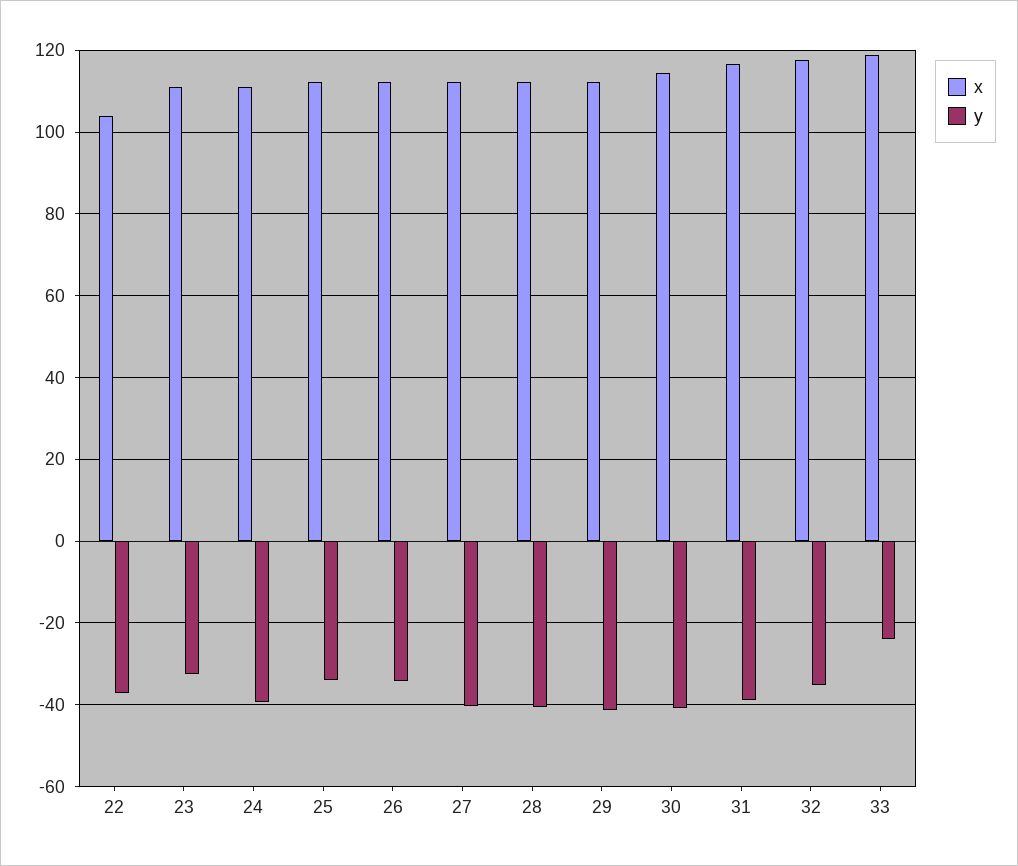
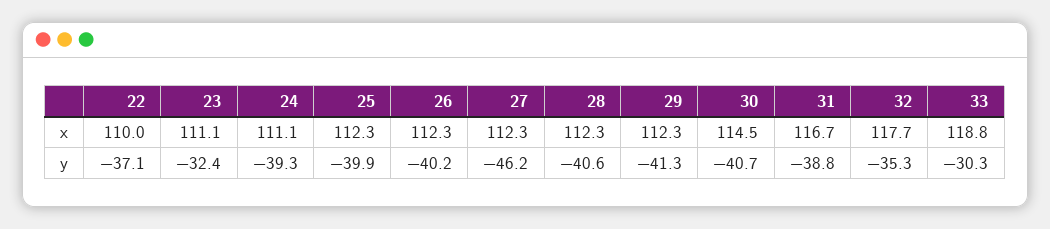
x, 22: 104 -> 110
y, 25: -34 -> -39.9
y, 26: -34 -> -40.2
y, 27: -40 -> -46.2
y, 33: -24 -> -30.3

